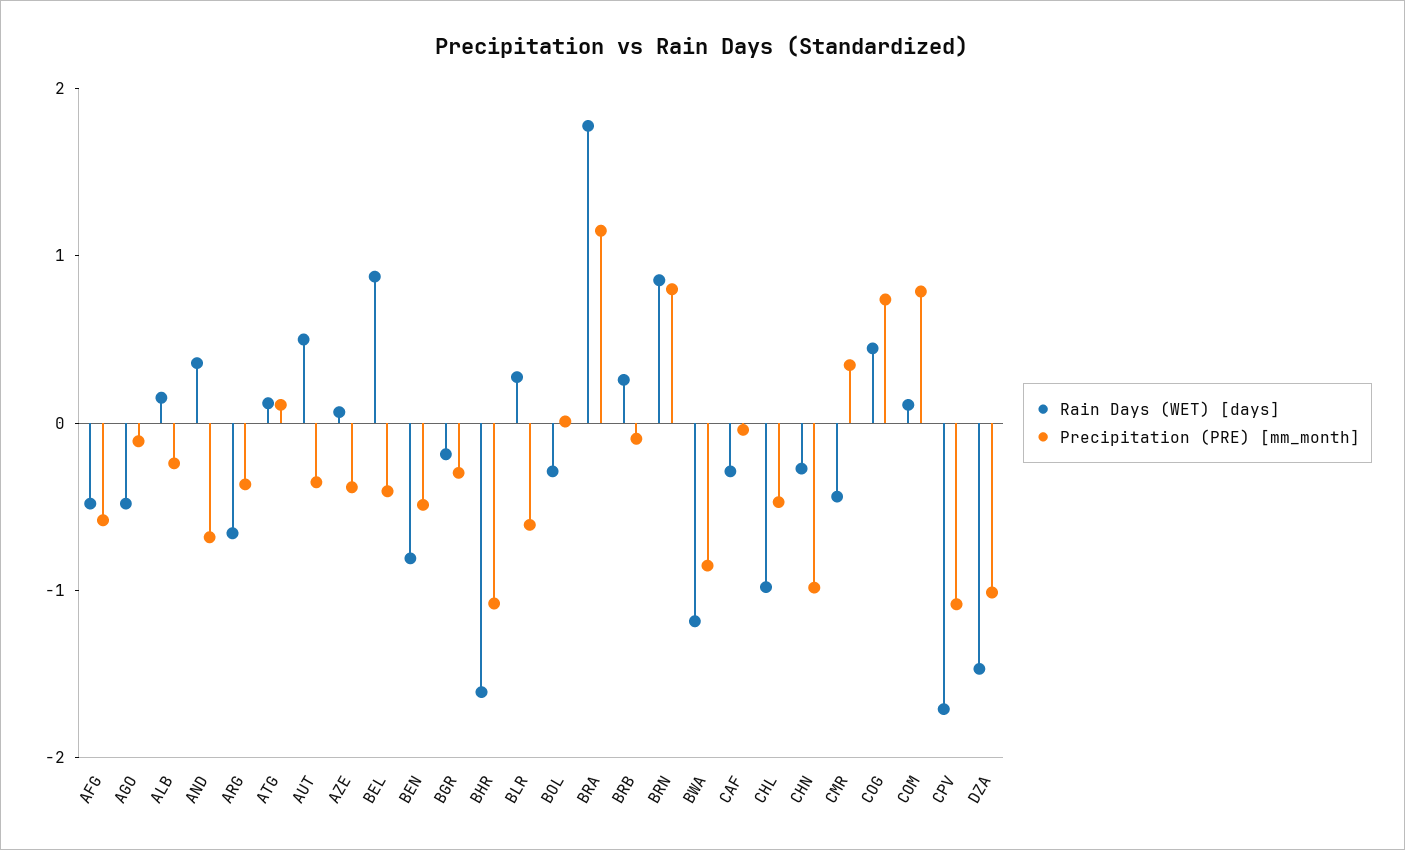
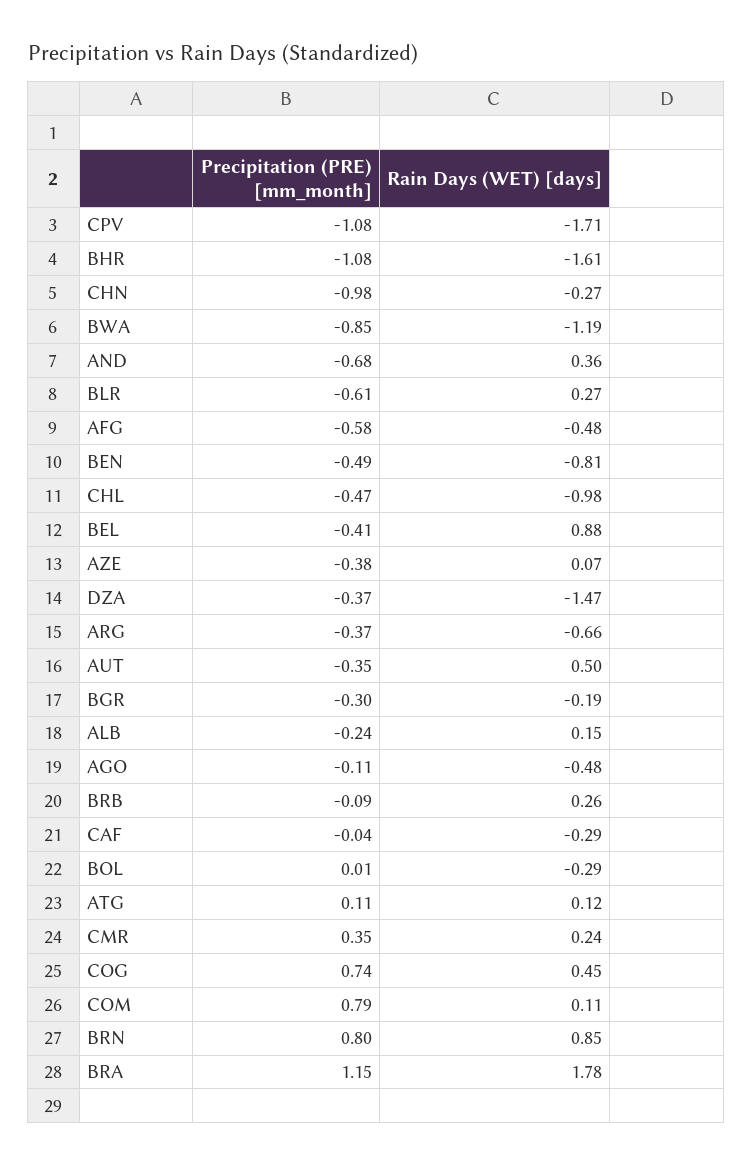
Rain Days (WET) [days], CMR: -0.4 -> 0.24
Precipitation (PRE) [mm_month], DZA: -1 -> -0.37

